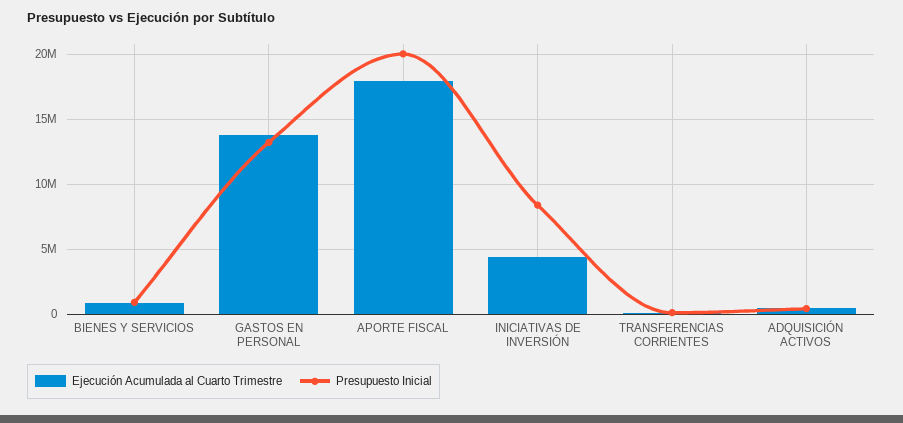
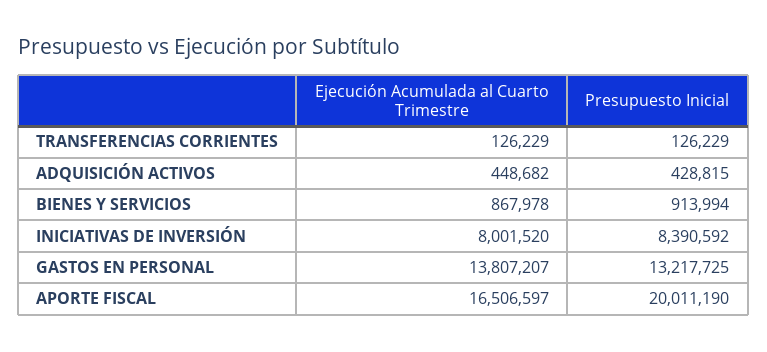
Ejecución Acumulada al Cuarto Trimestre, APORTE FISCAL: 18000000 -> 16506597
Ejecución Acumulada al Cuarto Trimestre, INICIATIVAS DE INVERSIÓN: 4500000 -> 8001520

